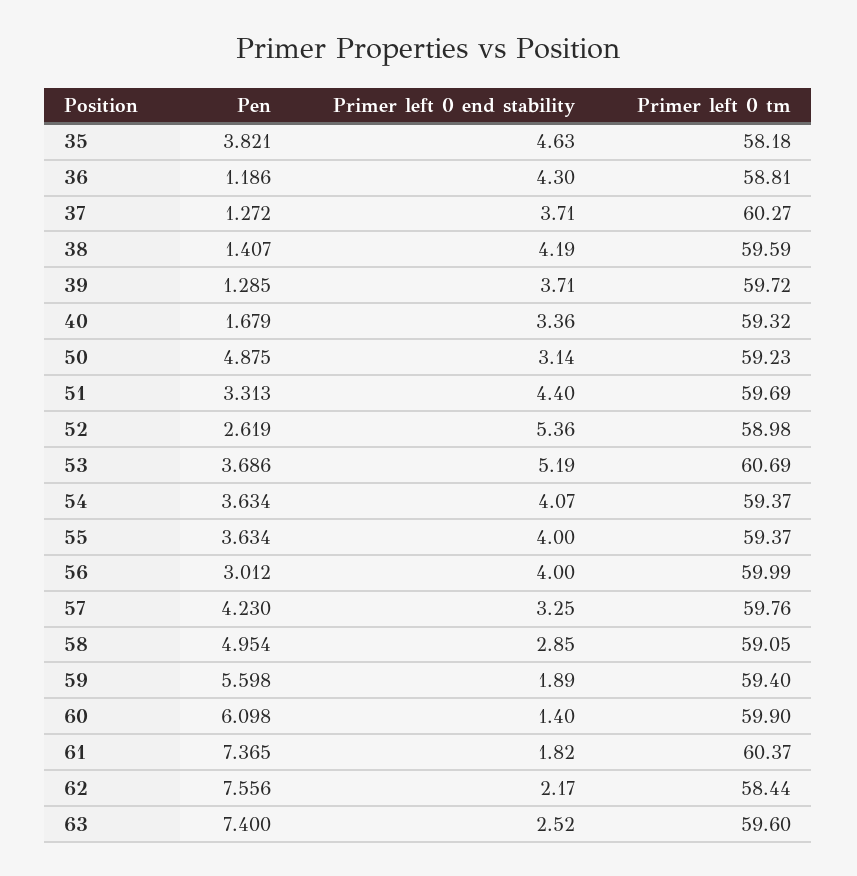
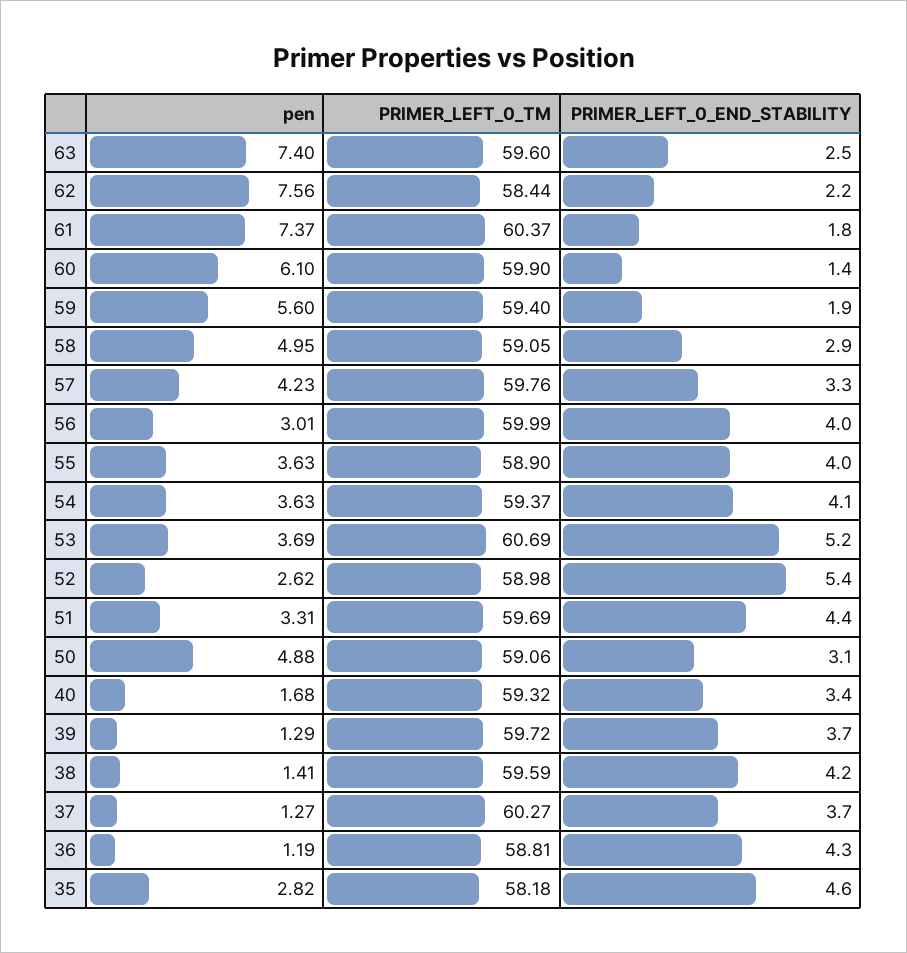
Pen, 35: 3.821 -> 2.82
Primer left 0 tm, 50: 59.23 -> 59.06
Primer left 0 tm, 55: 59.37 -> 58.9

